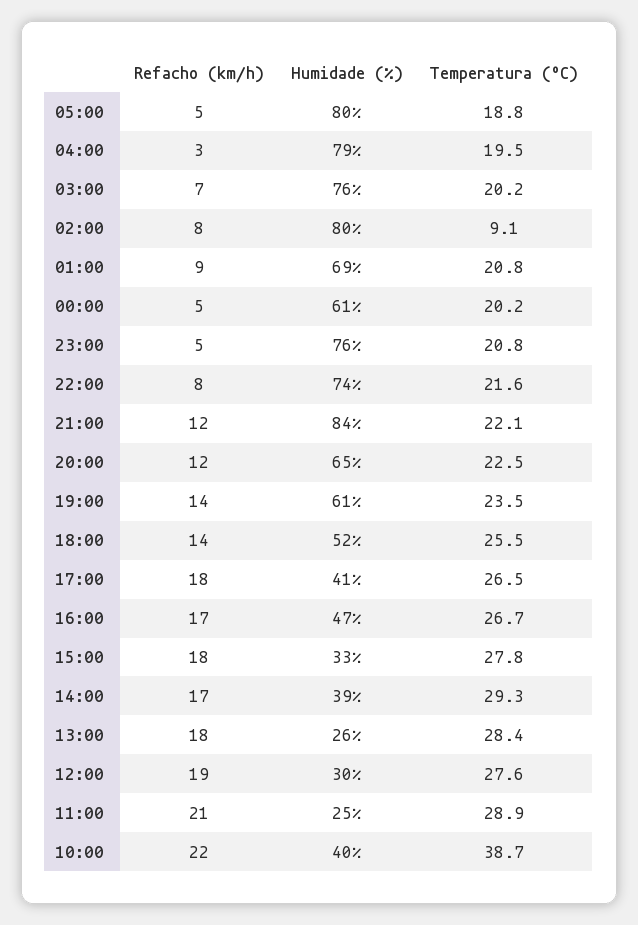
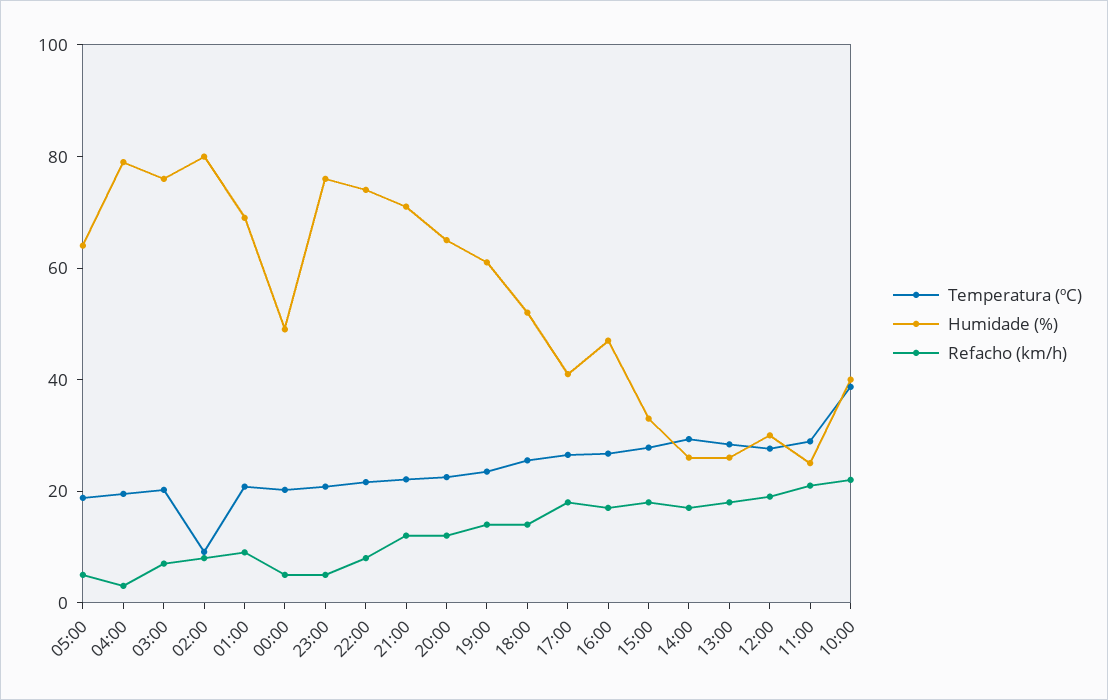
Humidade (%), 05:00: 80 -> 65
Humidade (%), 00:00: 61 -> 50
Humidade (%), 21:00: 84 -> 70
Humidade (%), 14:00: 39 -> 25

